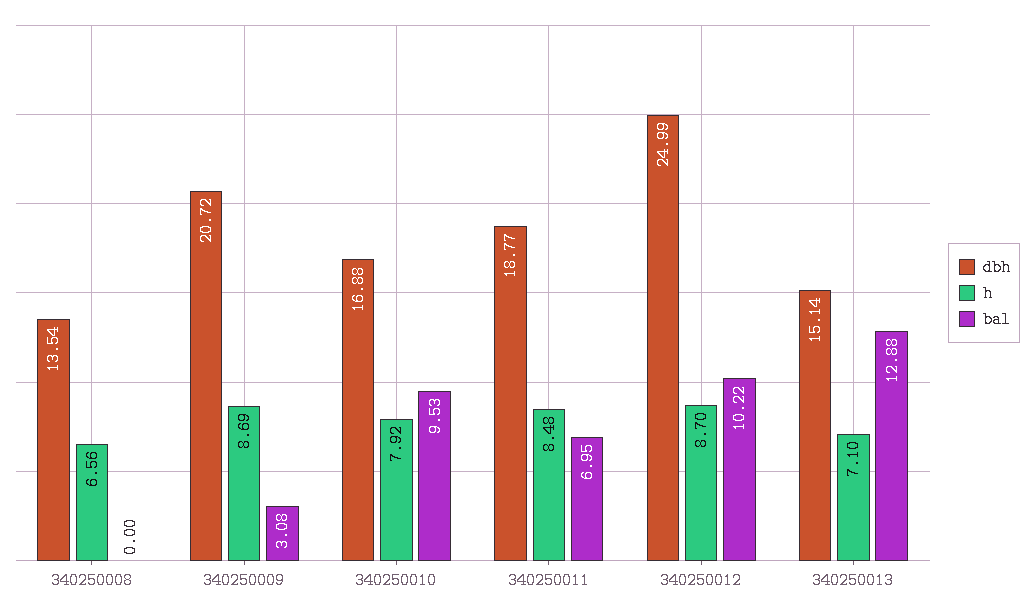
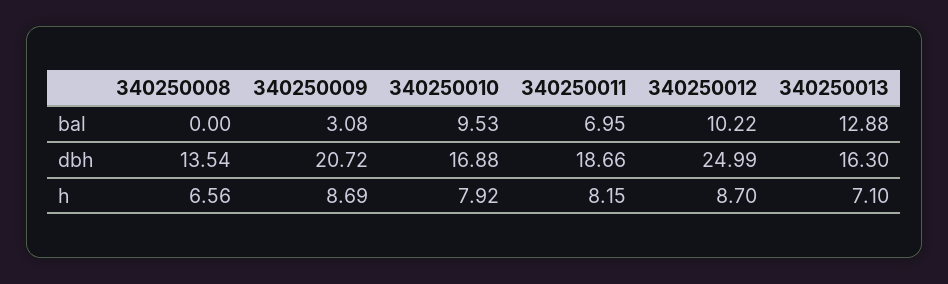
dbh, 340250011: 18.77 -> 18.66
h, 340250011: 8.48 -> 8.15
dbh, 340250013: 15.14 -> 16.3

